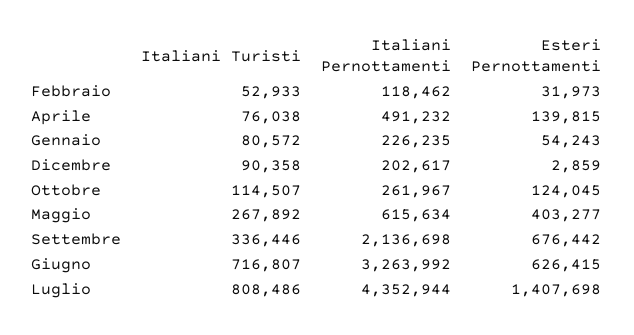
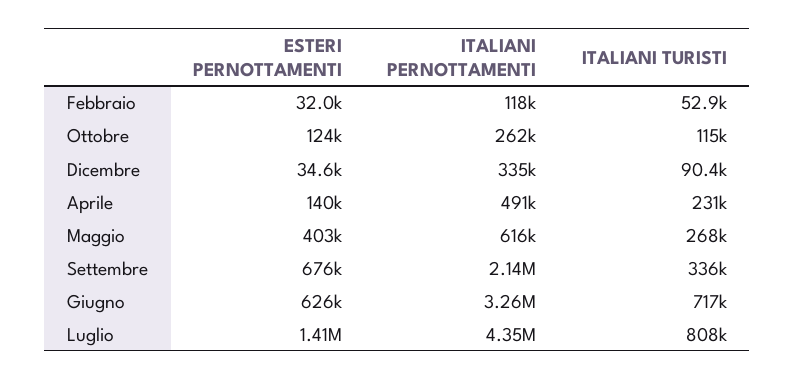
Italiani Turisti, Aprile: 76038 -> 231000
Italiani Turisti, Gennaio: 80572 -> none
Italiani Pernottamenti, Gennaio: 226235 -> none
Esteri Pernottamenti, Gennaio: 54243 -> none
Italiani Pernottamenti, Dicembre: 202617 -> 335000
Esteri Pernottamenti, Dicembre: 2859 -> 34600

